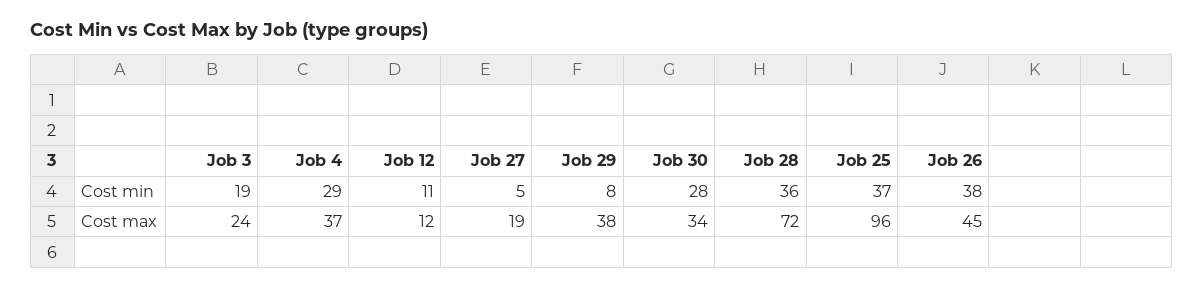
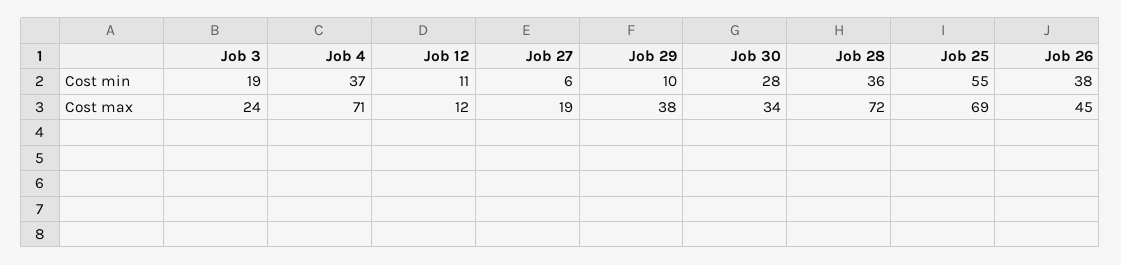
Job 4, Cost min: 29 -> 37
Job 27, Cost min: 5 -> 6
Job 29, Cost min: 8 -> 10
Job 25, Cost min: 37 -> 55
Job 4, Cost max: 37 -> 71
Job 25, Cost max: 96 -> 69

